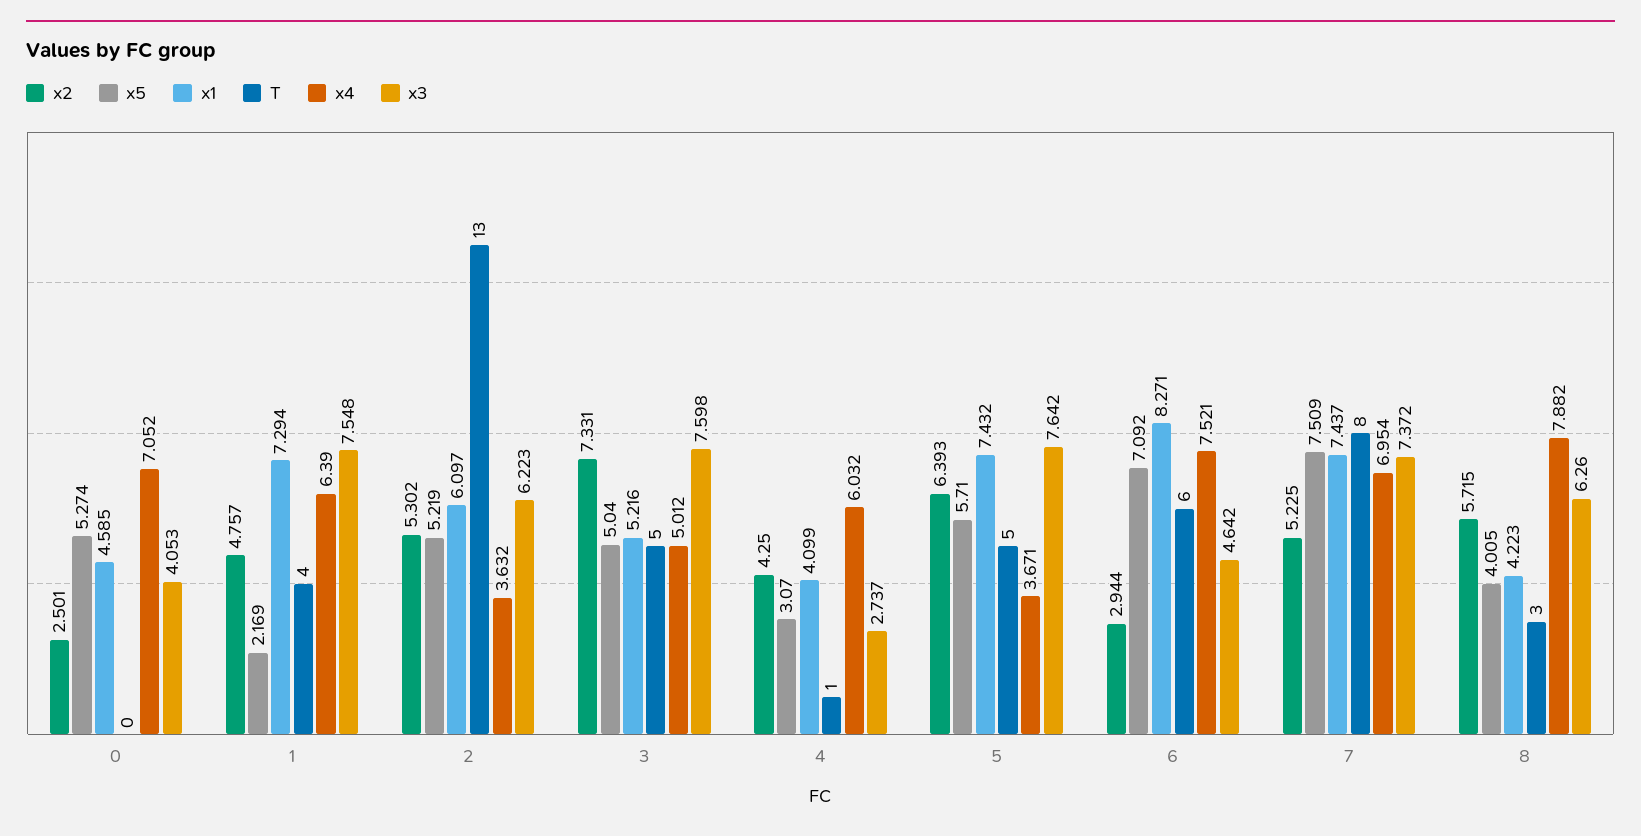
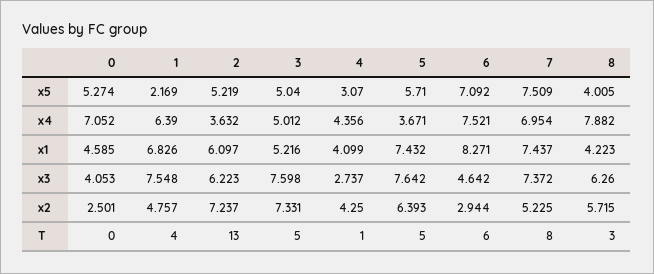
x1, 1: 7.294 -> 6.826
x2, 2: 5.302 -> 7.237
x4, 4: 6.032 -> 4.356

